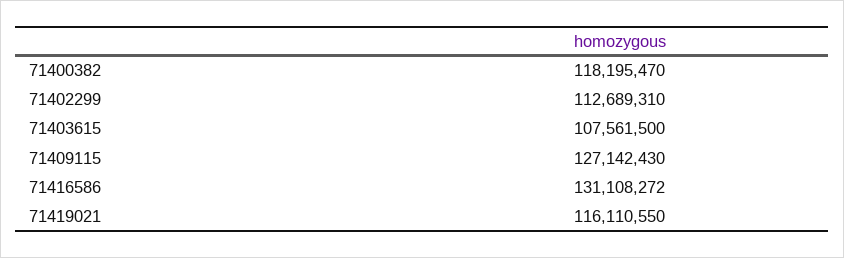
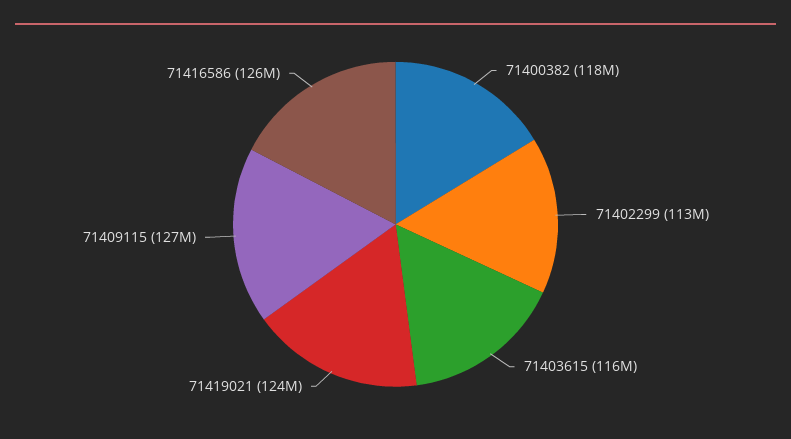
71403615: 107561500 -> 116000000
71416586: 131108272 -> 126000000
71419021: 116110550 -> 124000000

